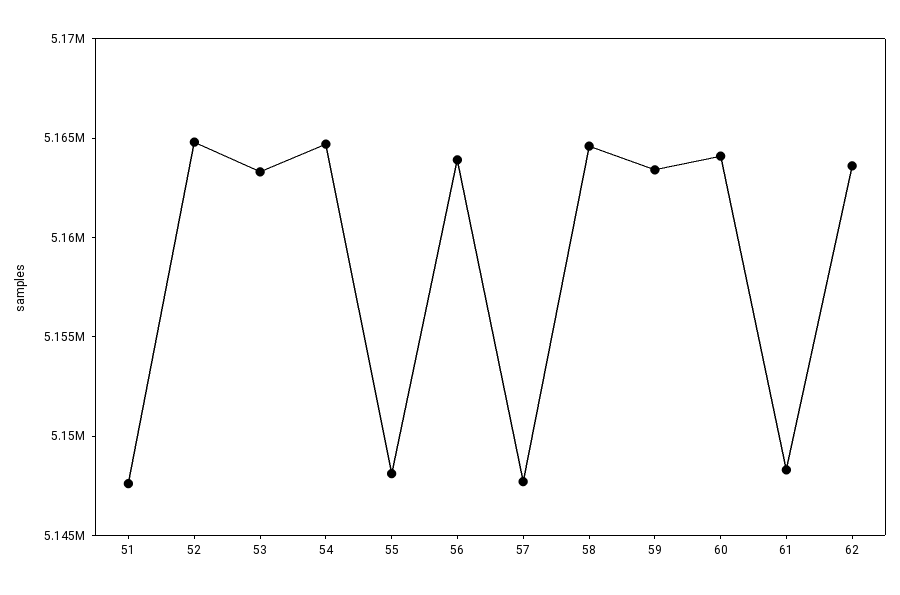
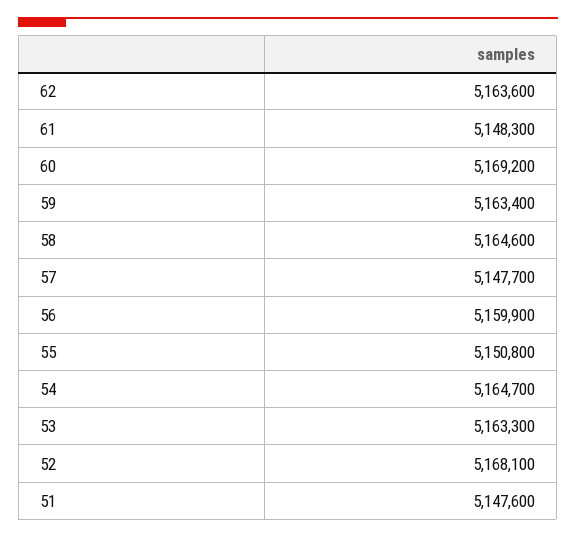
52: 5165000 -> 5168100
55: 5148000 -> 5150800
56: 5164000 -> 5159900
60: 5164000 -> 5169200

